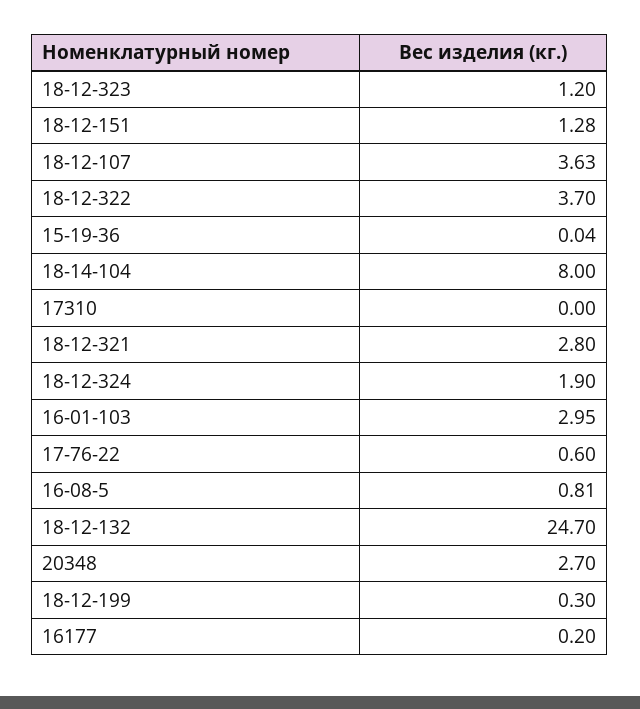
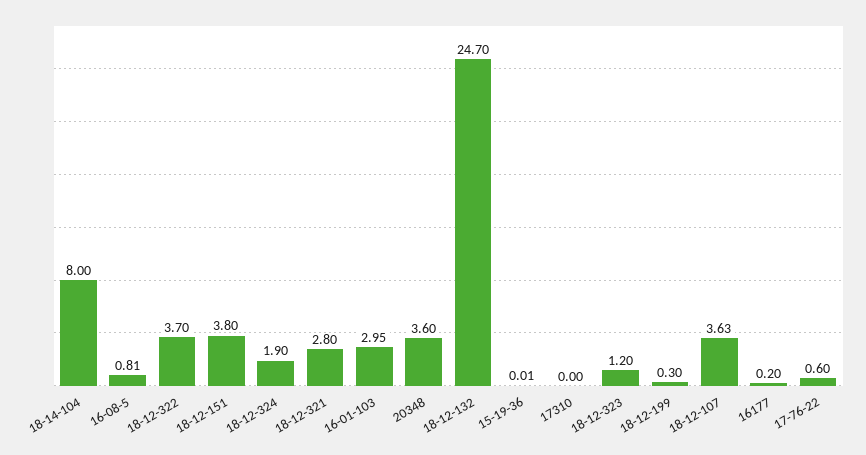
18-12-151: 1.28 -> 3.8
15-19-36: 0.04 -> 0.01
20348: 2.7 -> 3.6

